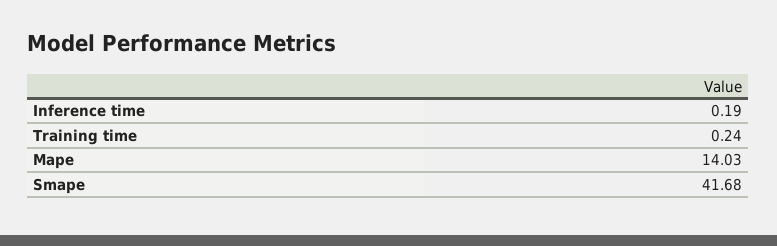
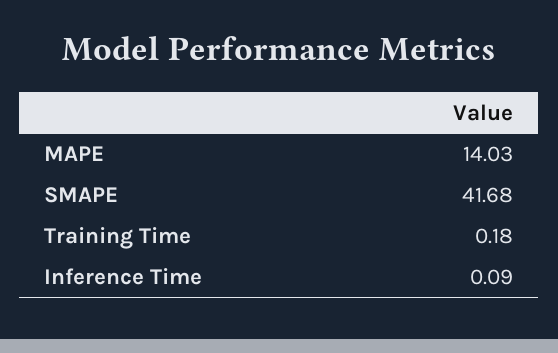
Inference time: 0.19 -> 0.09
Training time: 0.24 -> 0.18

